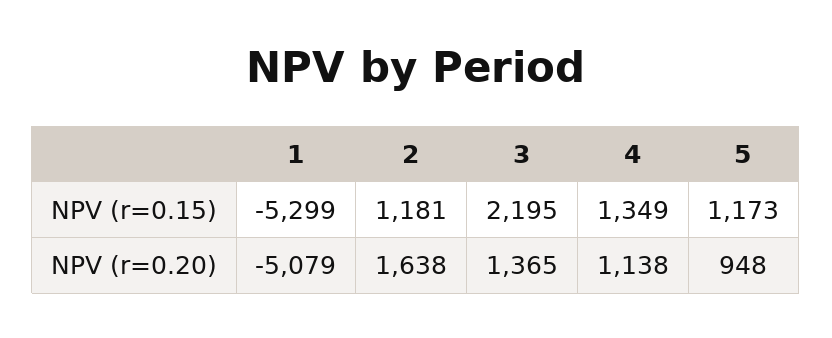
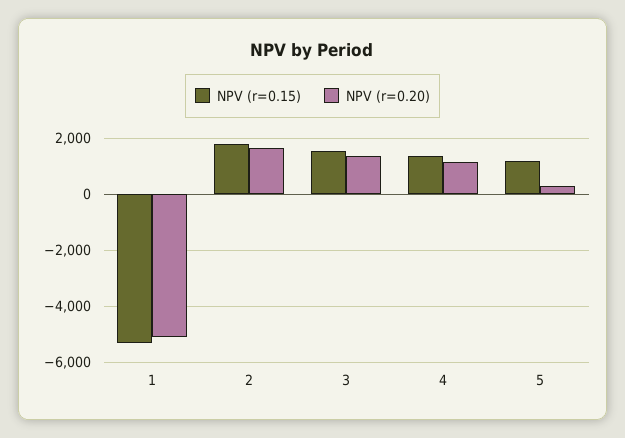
NPV (r=0.15), 2: 1181 -> 1750
NPV (r=0.15), 3: 2195 -> 1500
NPV (r=0.20), 5: 948 -> 250

